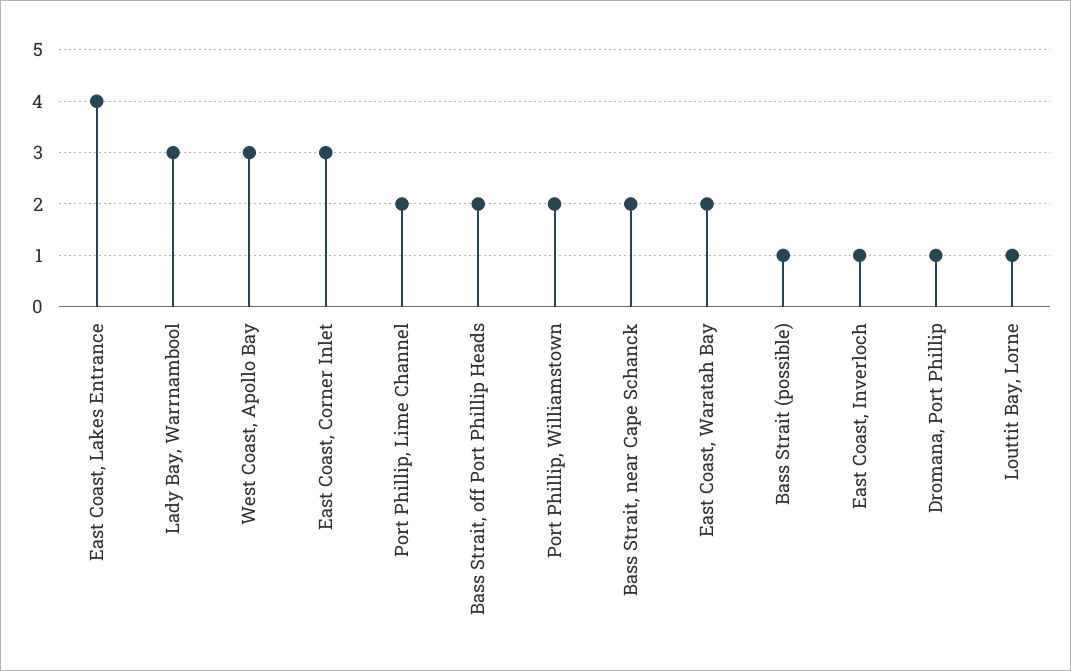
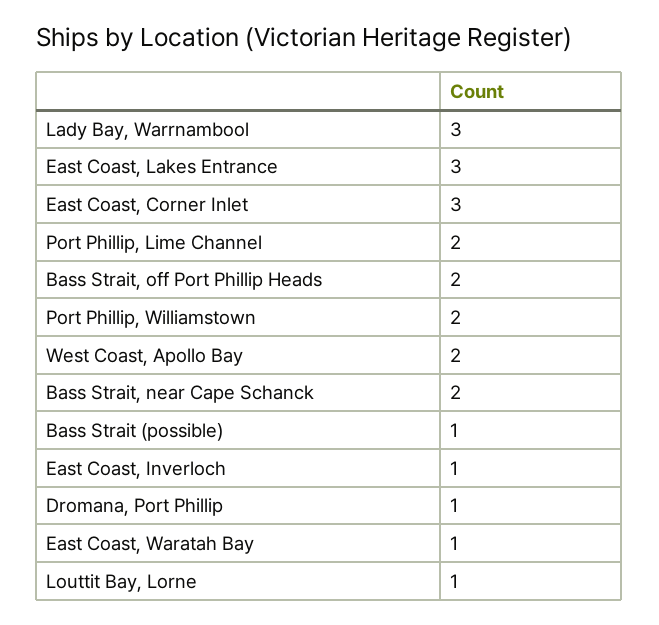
East Coast, Lakes Entrance: 4 -> 3
West Coast, Apollo Bay: 3 -> 2
East Coast, Waratah Bay: 2 -> 1

